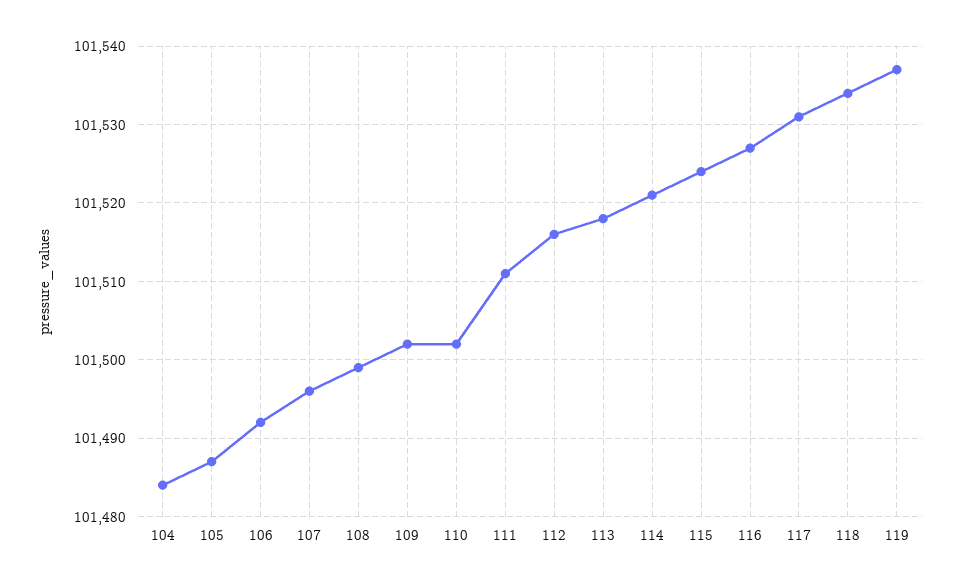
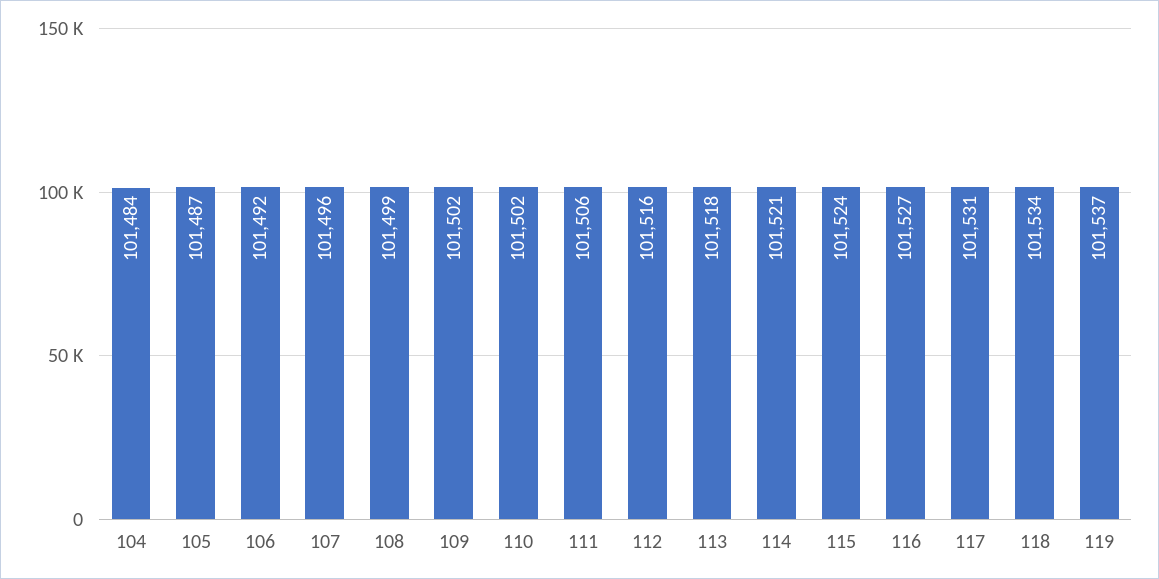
111: 101511 -> 101506

